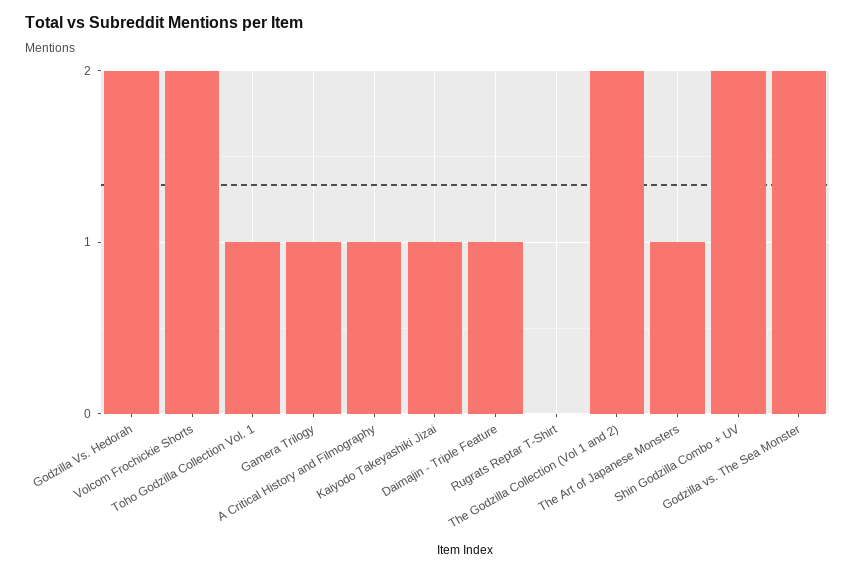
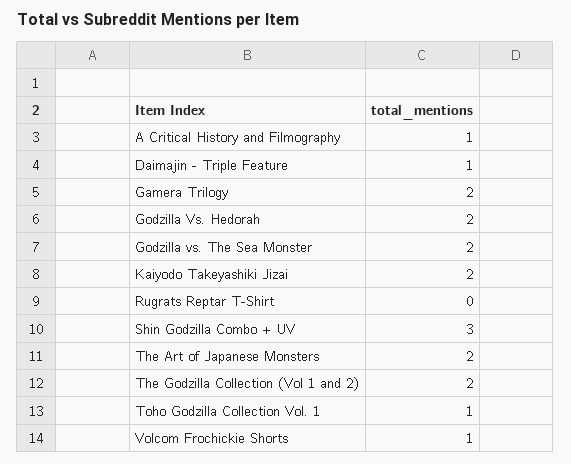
Volcom Frochickie Shorts: 2 -> 1
Gamera Trilogy: 1 -> 2
Kaiyodo Takeyashiki Jizai: 1 -> 2
The Art of Japanese Monsters: 1 -> 2
Shin Godzilla Combo + UV: 2 -> 3

